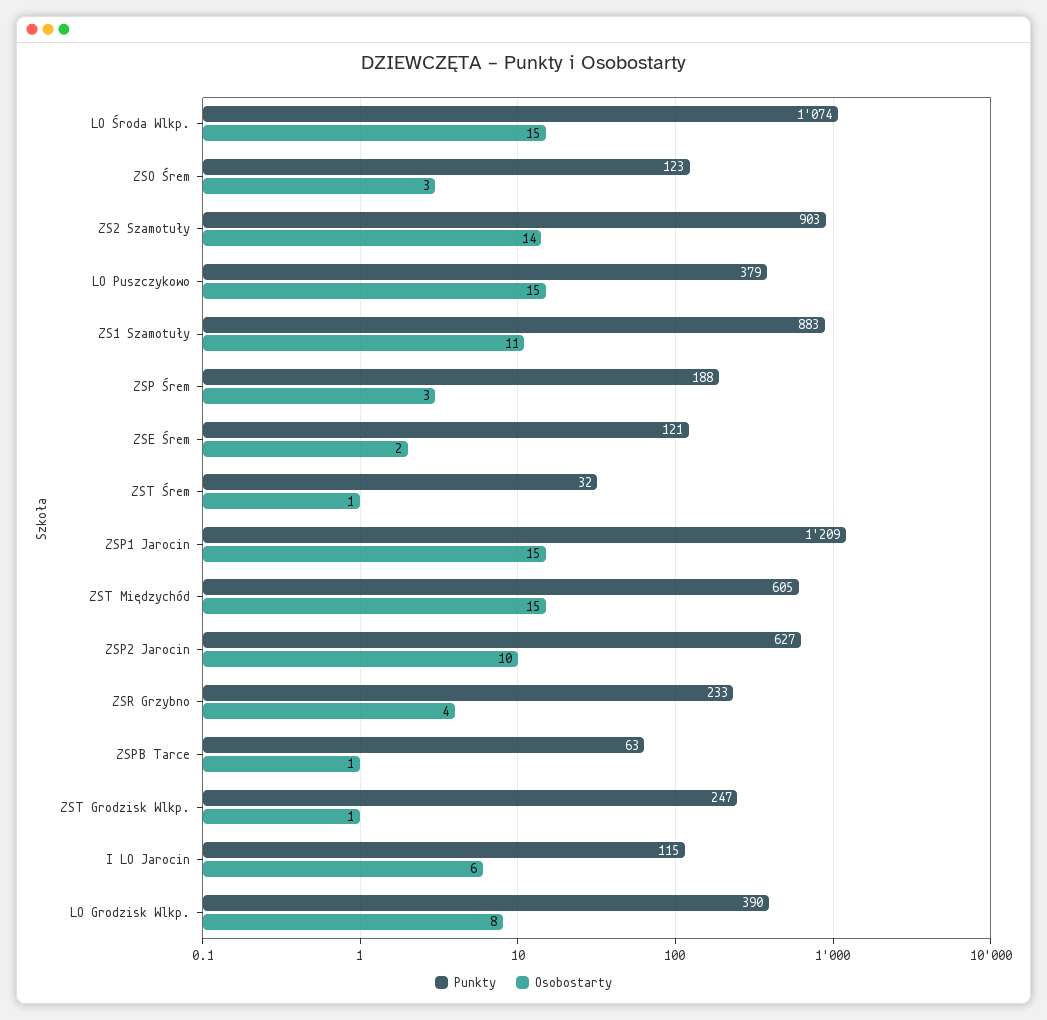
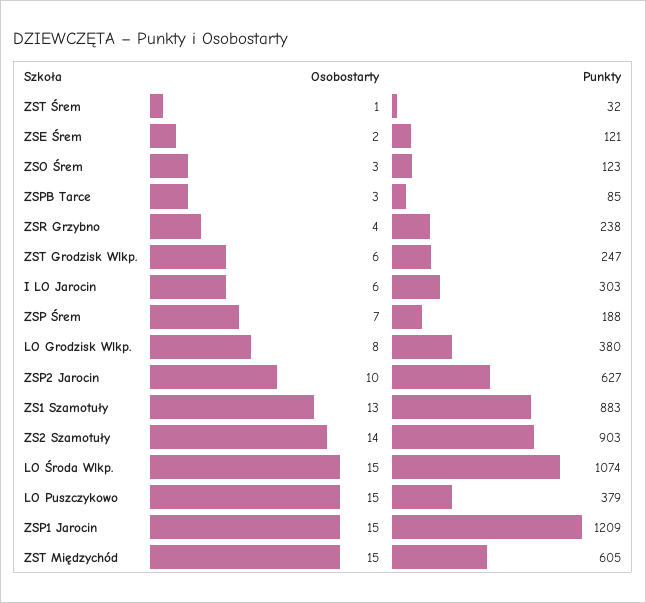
Osobostarty, ZS1 Szamotuły: 11 -> 13
Osobostarty, ZSP Śrem: 3 -> 7
Punkty, ZSR Grzybno: 233 -> 238
Punkty, ZSPB Tarce: 63 -> 85
Osobostarty, ZSPB Tarce: 1 -> 3
Osobostarty, ZST Grodzisk Wlkp.: 1 -> 6
Punkty, I LO Jarocin: 115 -> 303
Punkty, LO Grodzisk Wlkp.: 390 -> 380

